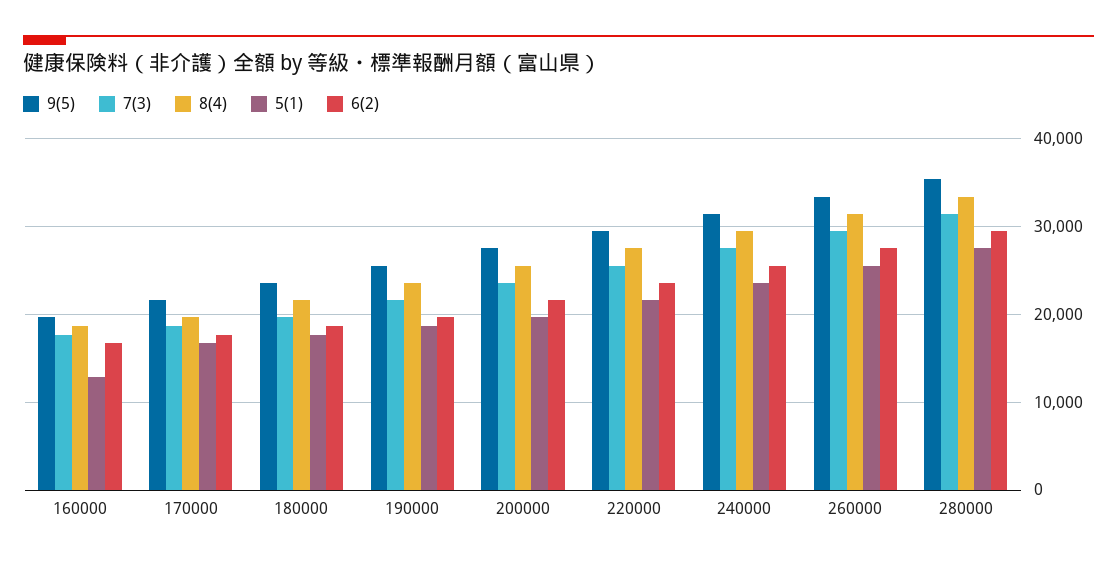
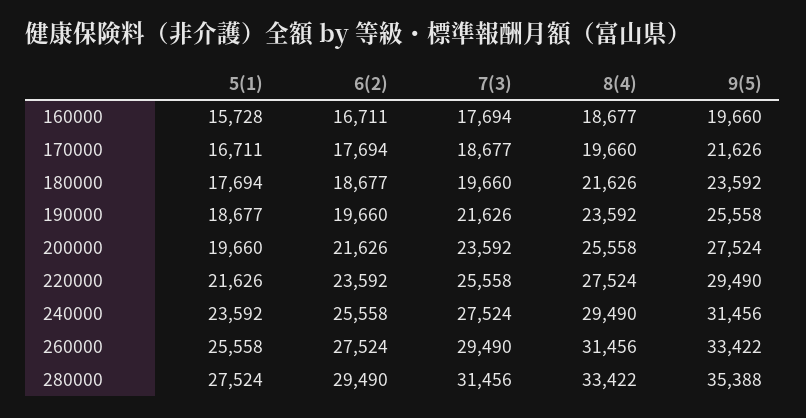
5(1), 160000: 13000 -> 15728

